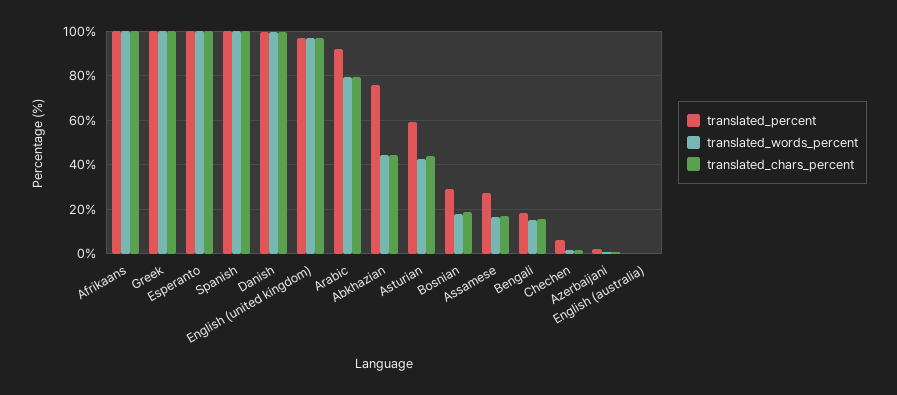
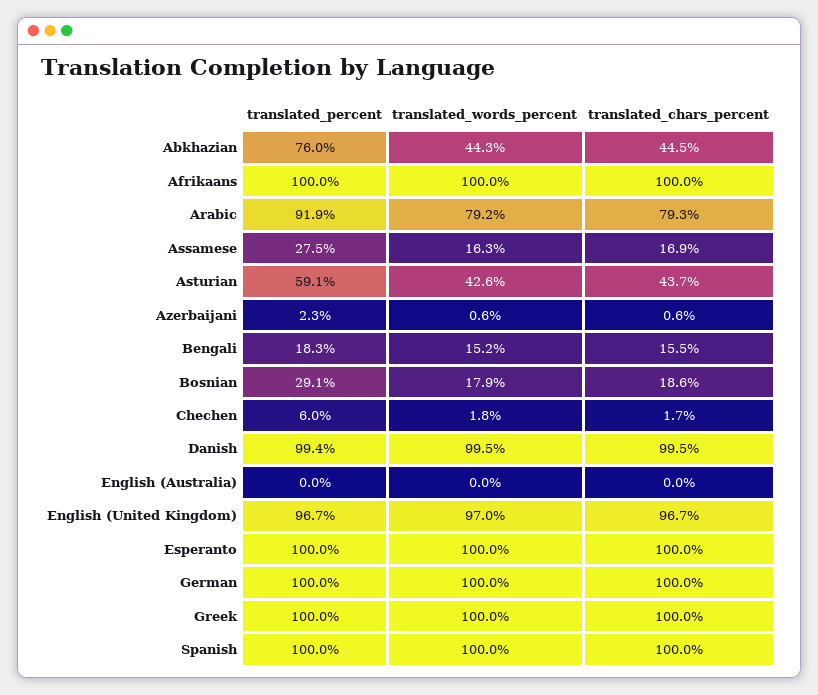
translated_percent, German: none -> 100
translated_words_percent, German: none -> 100
translated_chars_percent, German: none -> 100

